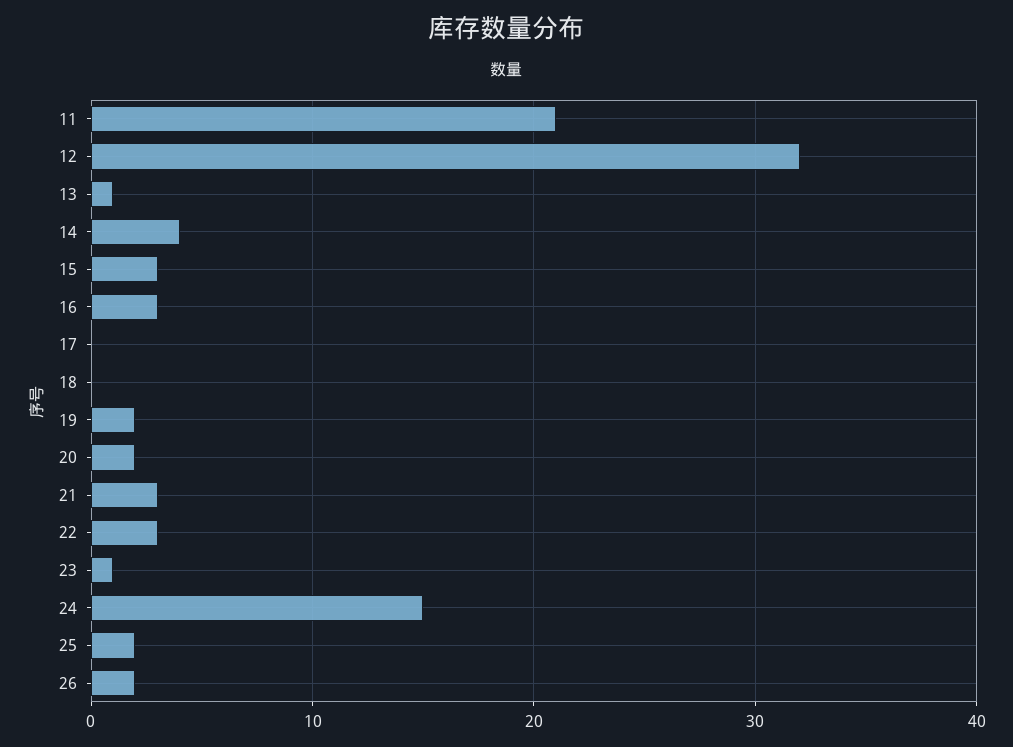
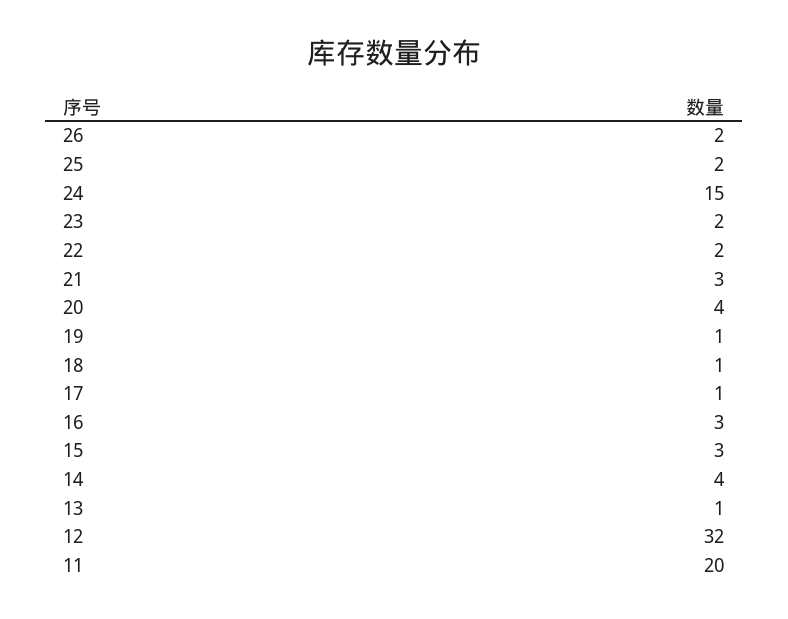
11: 21 -> 20
17: 0 -> 1
18: 0 -> 1
19: 2 -> 1
20: 2 -> 4
22: 3 -> 2
23: 1 -> 2

